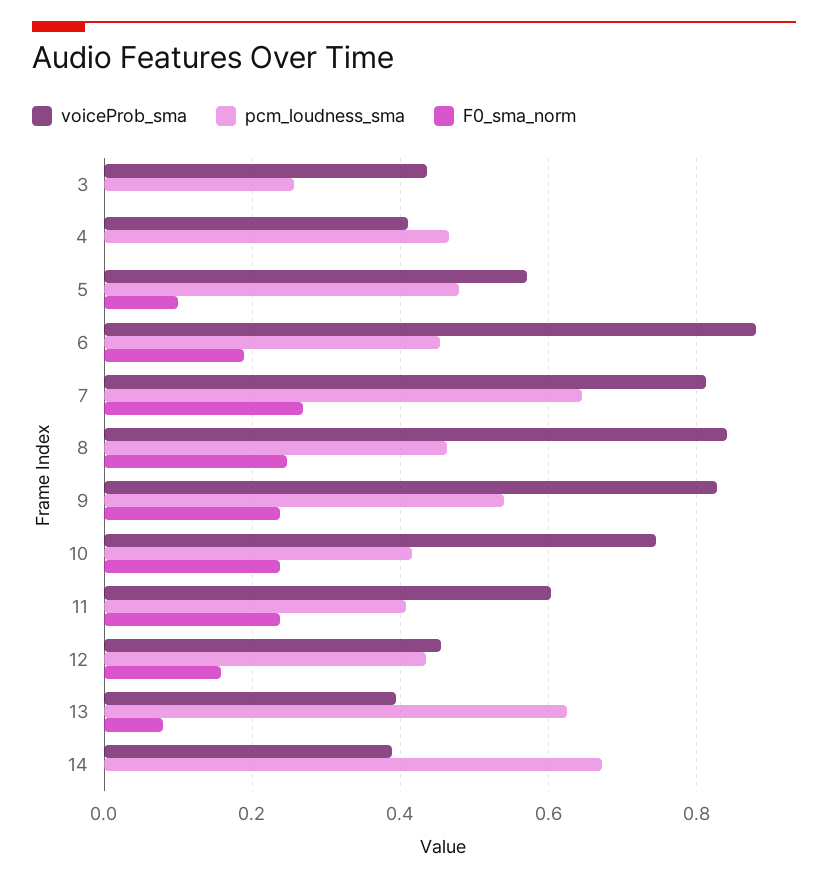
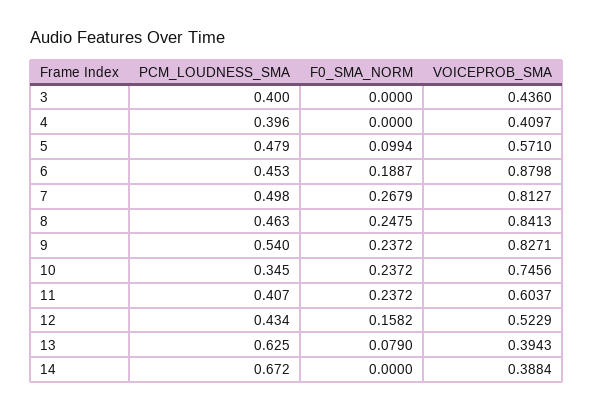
pcm_loudness_sma, 3: 0.26 -> 0.4
pcm_loudness_sma, 4: 0.46 -> 0.396
pcm_loudness_sma, 7: 0.64 -> 0.498
pcm_loudness_sma, 10: 0.42 -> 0.345
voiceProb_sma, 12: 0.46 -> 0.5229

